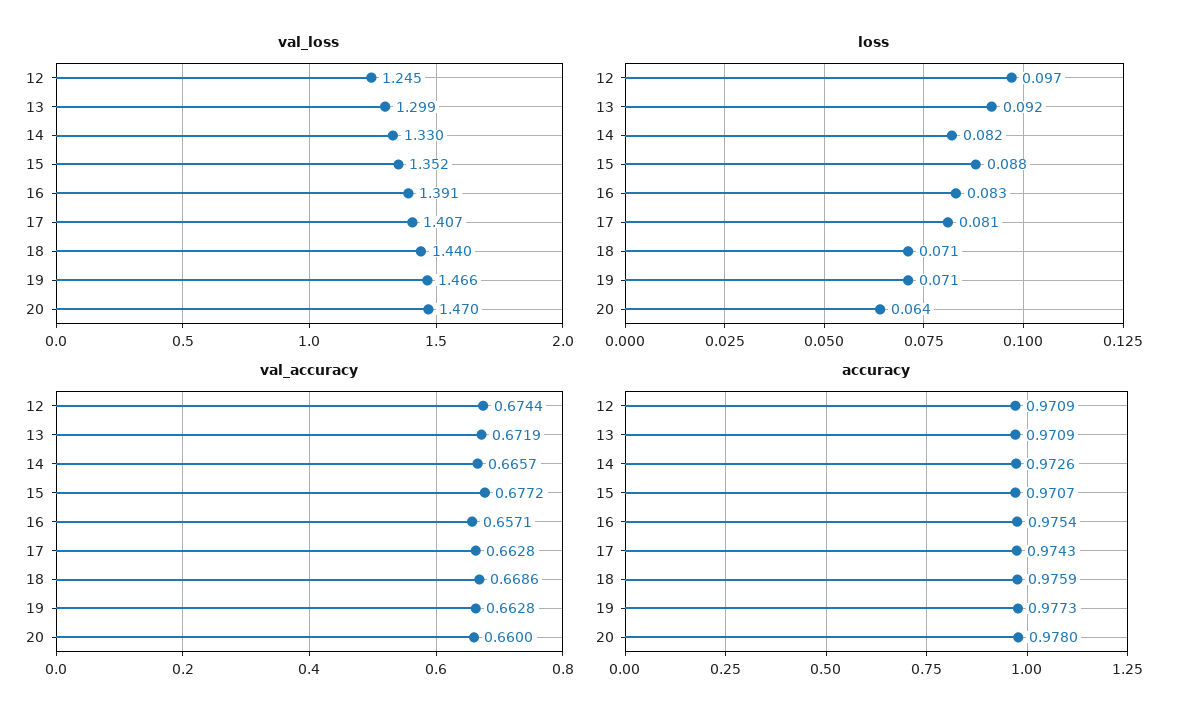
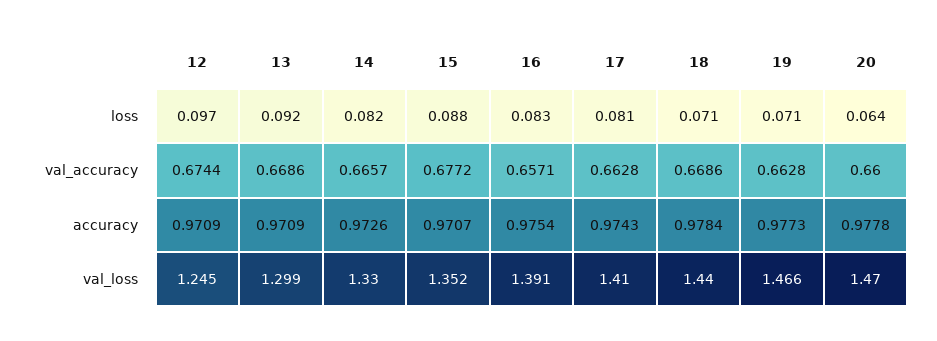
val_loss, 17: 1.407 -> 1.41
val_accuracy, 13: 0.6719 -> 0.6686
accuracy, 18: 0.9759 -> 0.9784
accuracy, 20: 0.978 -> 0.9778

